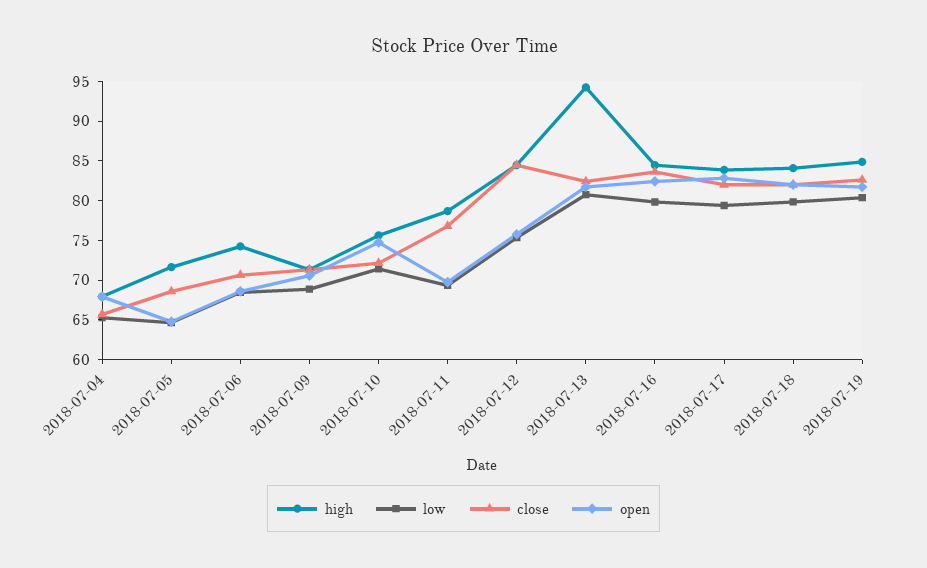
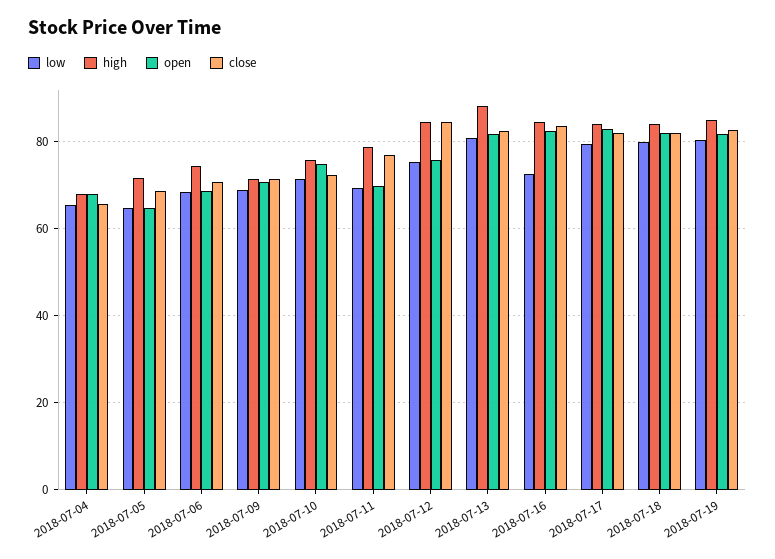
high, 2018-07-13: 95 -> 88
low, 2018-07-16: 80 -> 72

